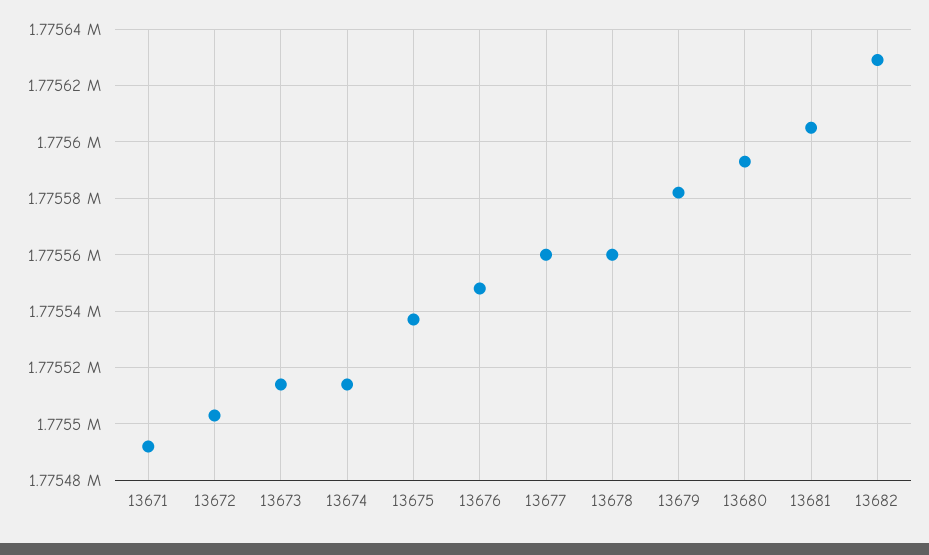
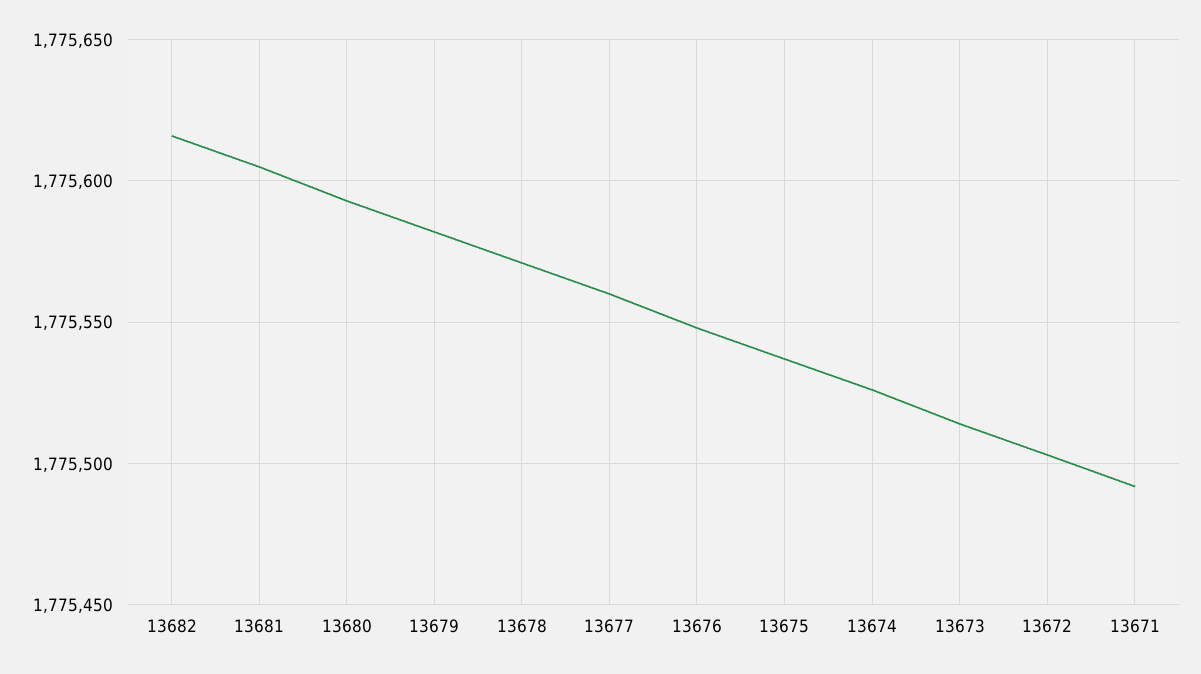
13674: 1775515 -> 1775525
13678: 1775560 -> 1775570
13682: 1775630 -> 1775615

